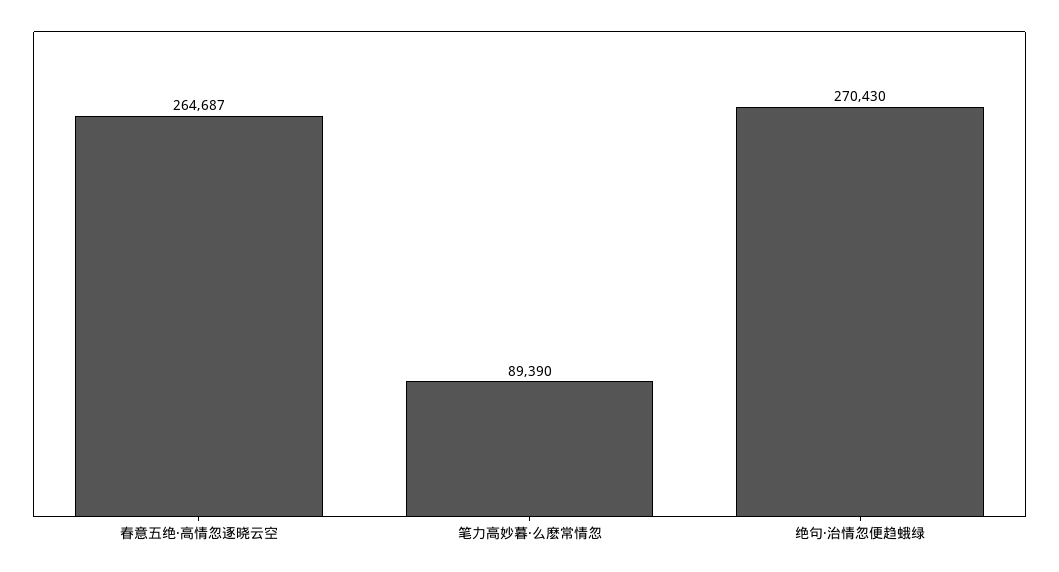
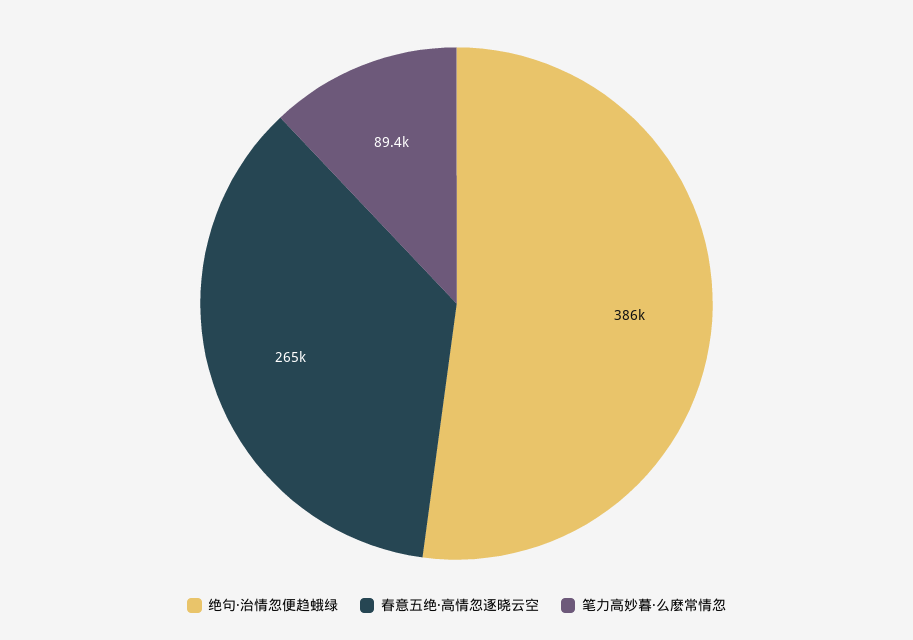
绝句·治情忽便趋蛾绿: 270430 -> 386000

